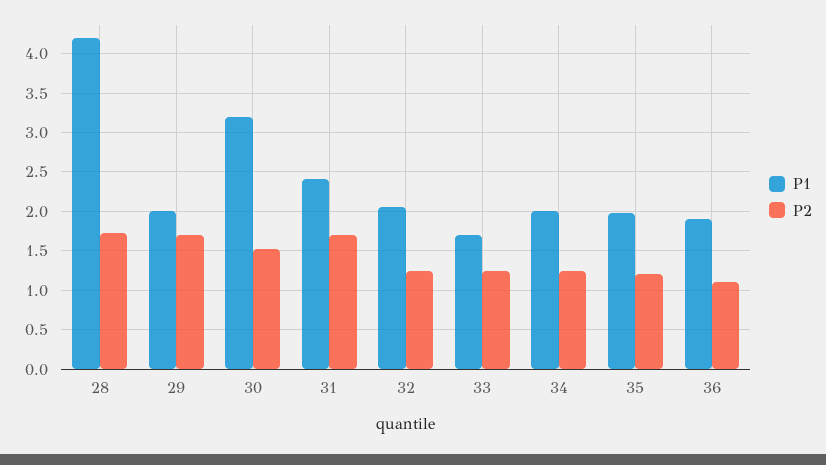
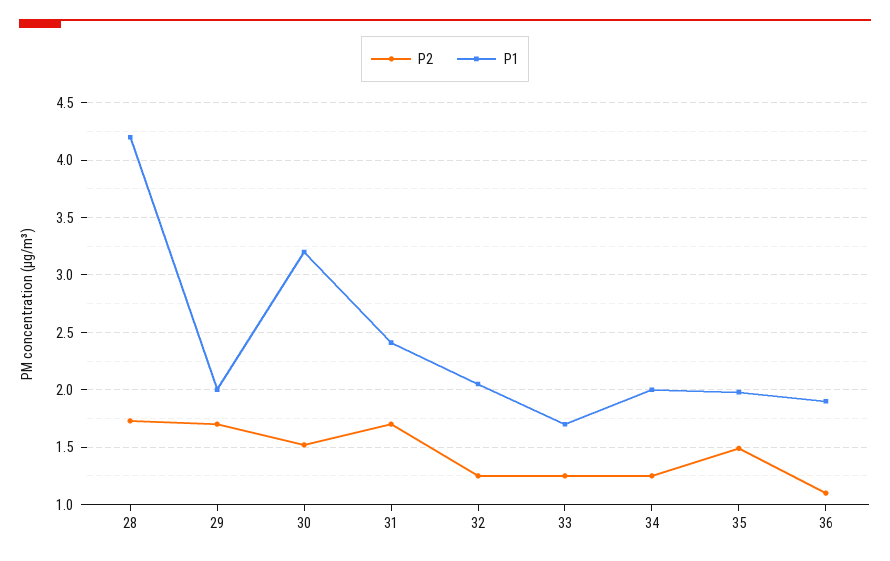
P2, 35: 1.2 -> 1.5

